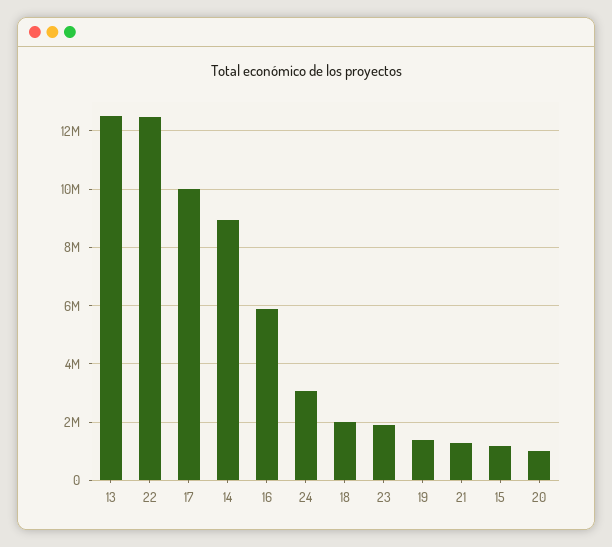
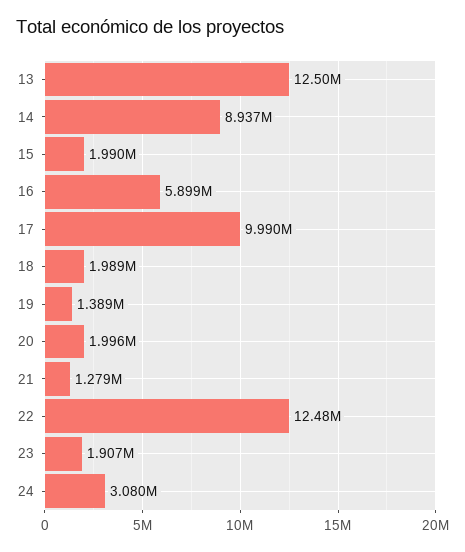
15: 1250000 -> 1990000
20: 1000000 -> 1996000

